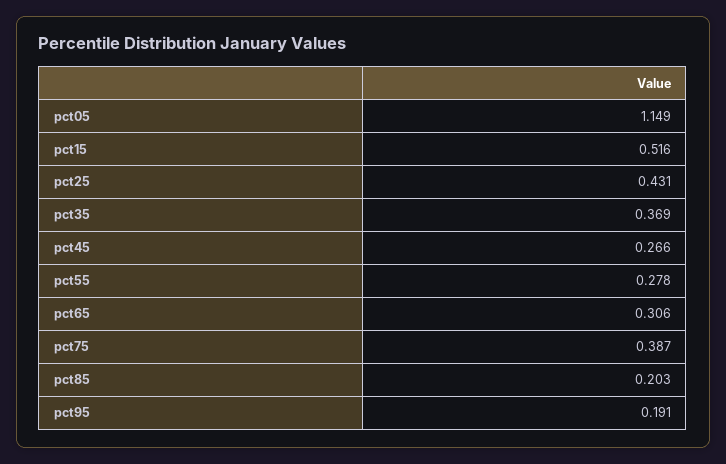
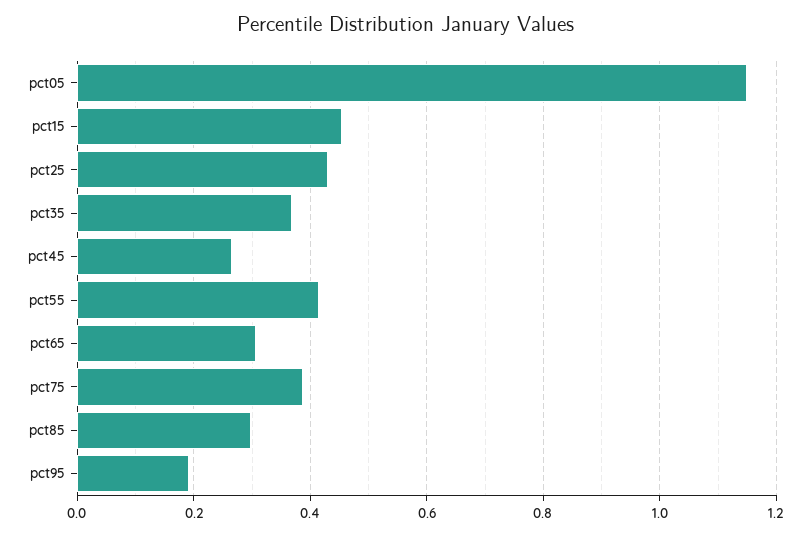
pct15: 0.516 -> 0.46
pct55: 0.278 -> 0.42
pct85: 0.203 -> 0.3

